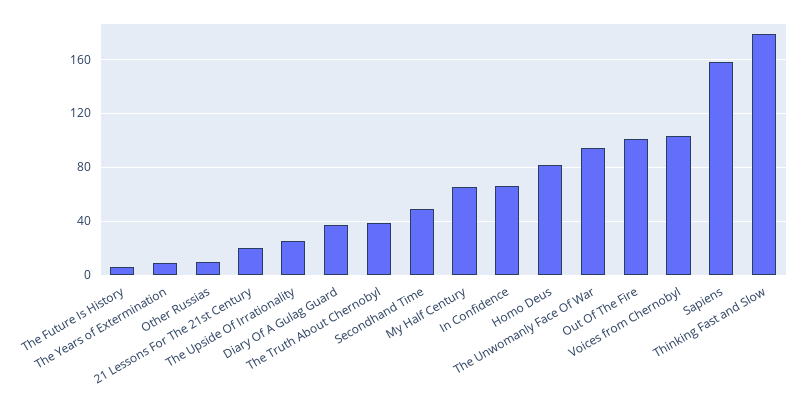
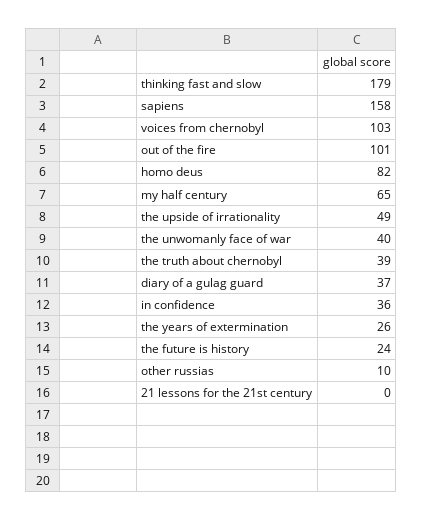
The Future Is History: 5 -> 24
The Years of Extermination: 10 -> 26
21 Lessons For The 21st Century: 20 -> 0
The Upside Of Irrationality: 25 -> 49
Secondhand Time: 50 -> none
In Confidence: 65 -> 36
The Unwomanly Face Of War: 95 -> 40

